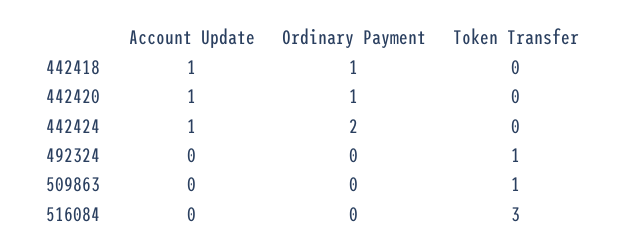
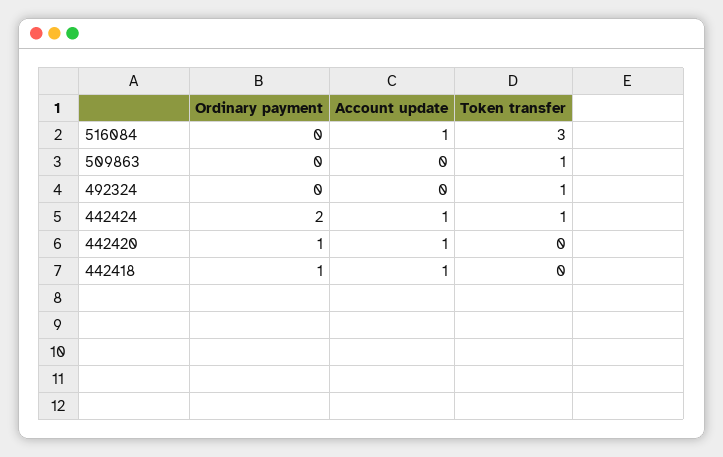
Token Transfer, 442424: 0 -> 1
Account Update, 516084: 0 -> 1

